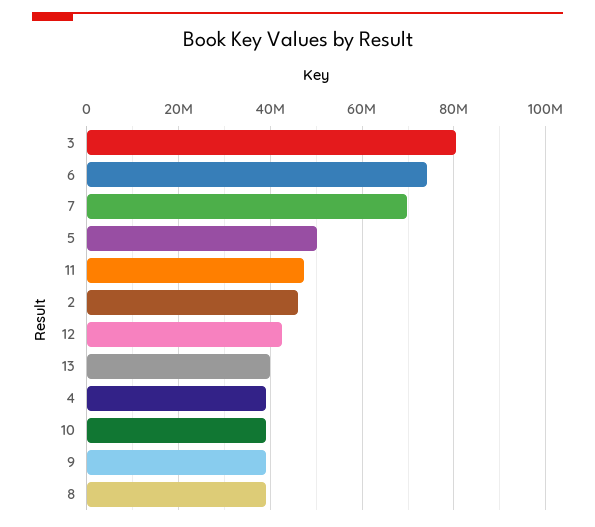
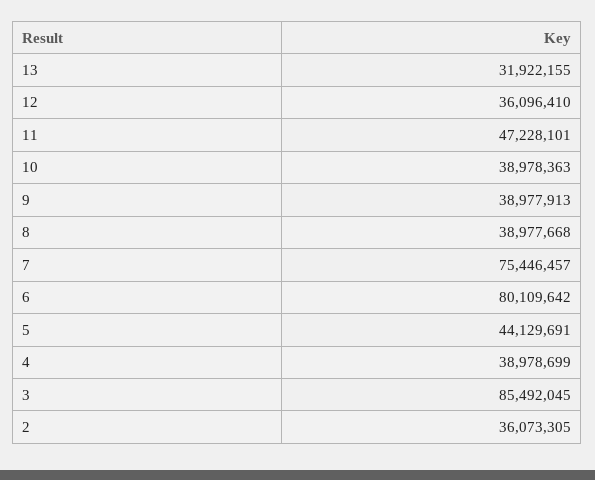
3: 80000000 -> 85492045
6: 74000000 -> 80109642
7: 70000000 -> 75446457
5: 50000000 -> 44129691
2: 46000000 -> 36073305
12: 42000000 -> 36096410
13: 40000000 -> 31922155

